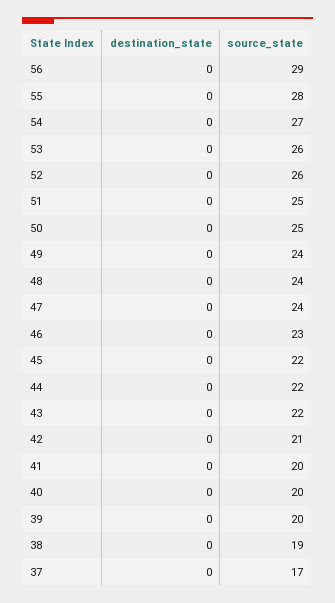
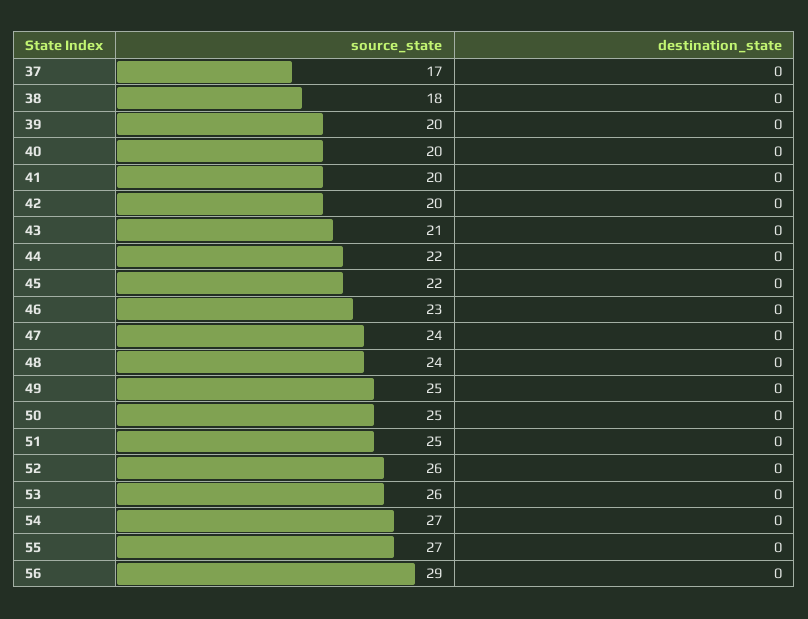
source_state, 55: 28 -> 27
source_state, 49: 24 -> 25
source_state, 43: 22 -> 21
source_state, 42: 21 -> 20
source_state, 38: 19 -> 18

